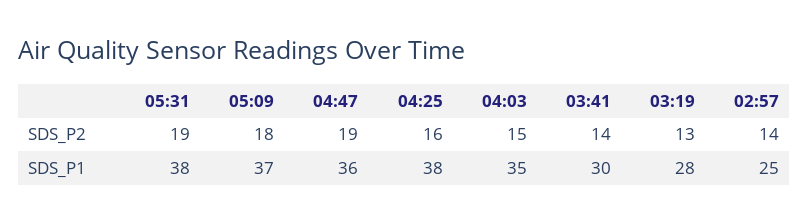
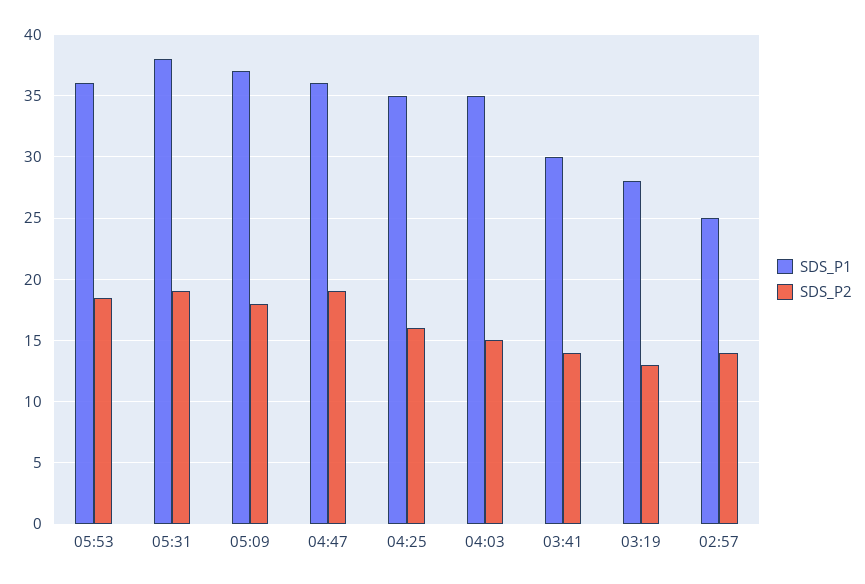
SDS_P1, 04:25: 38 -> 35
SDS_P1, 05:53: none -> 36
SDS_P2, 05:53: none -> 18.5

